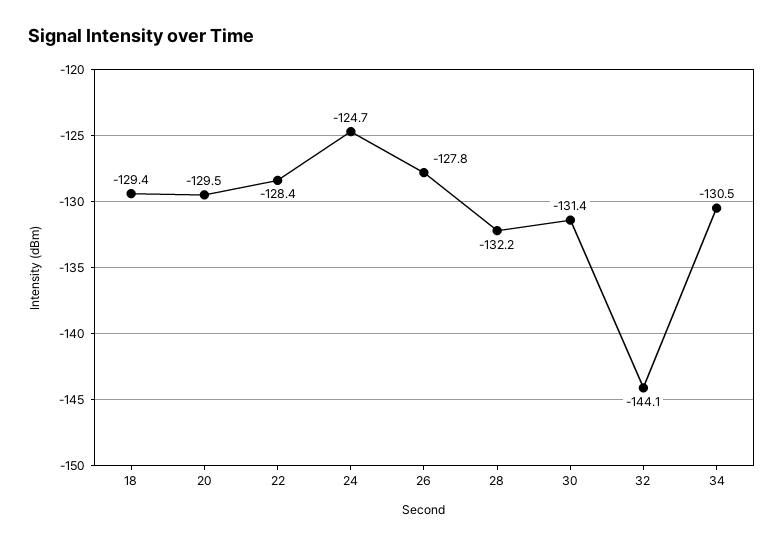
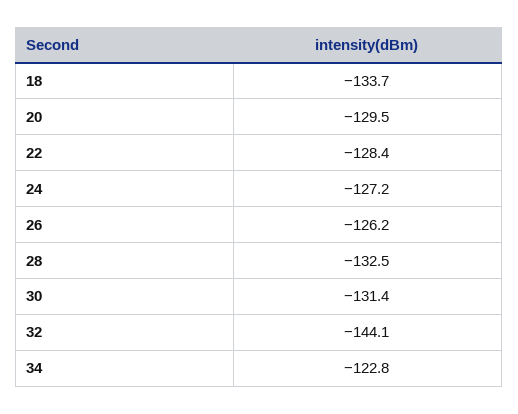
18: -129.4 -> -133.7
24: -124.7 -> -127.2
26: -127.8 -> -126.2
28: -132.2 -> -132.5
34: -130.5 -> -122.8

